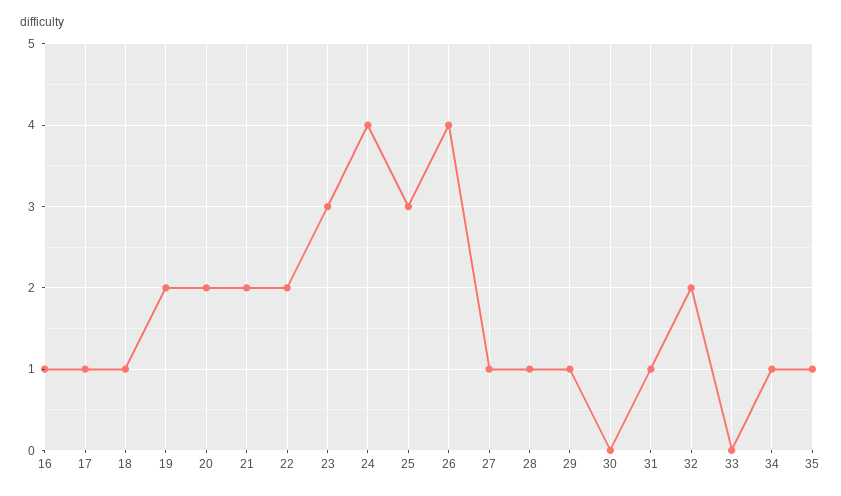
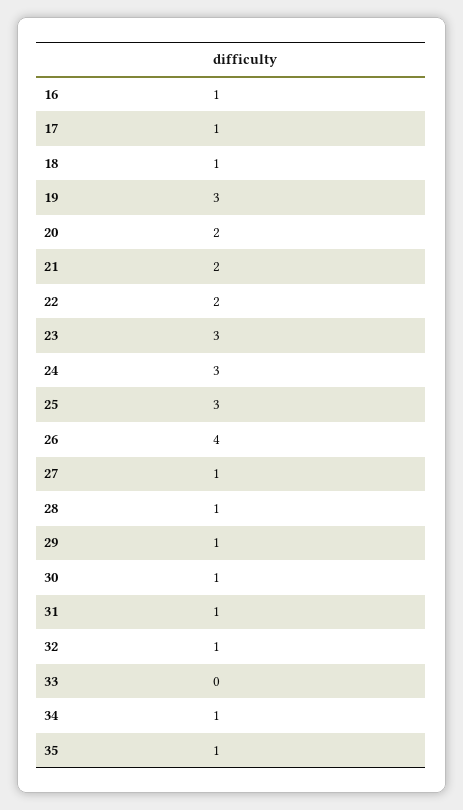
19: 2 -> 3
24: 4 -> 3
30: 0 -> 1
32: 2 -> 1

